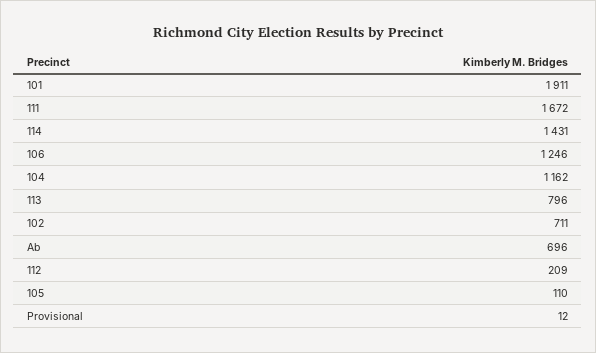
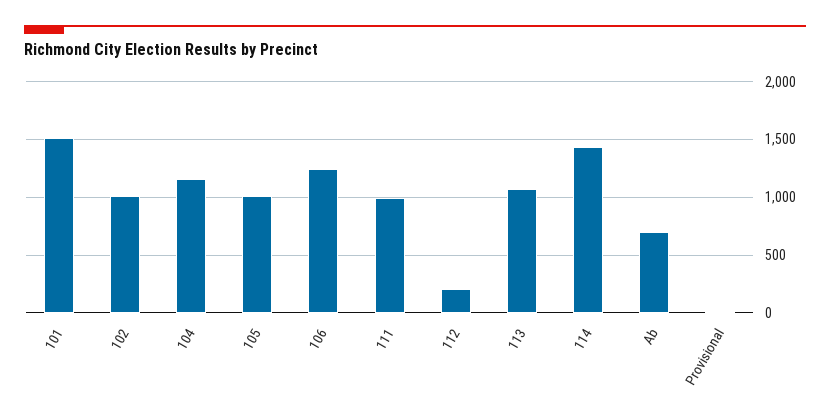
101: 1911 -> 1500
111: 1672 -> 1000
113: 796 -> 1100
102: 711 -> 1000
105: 110 -> 1000

